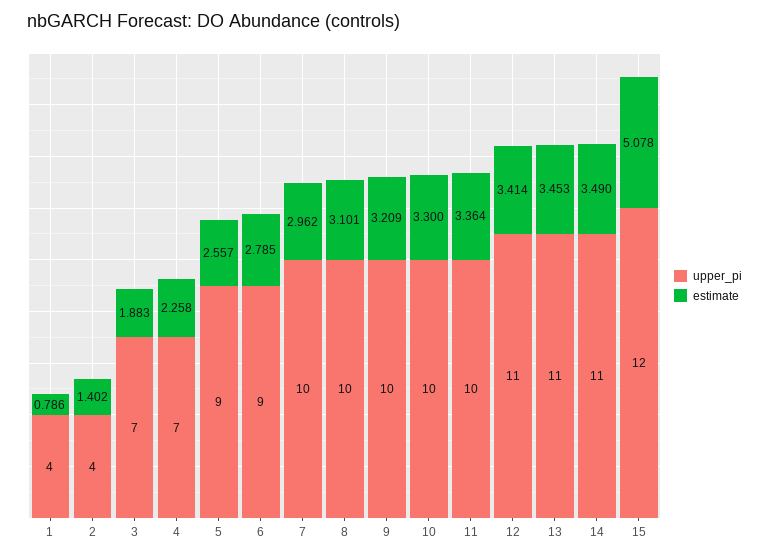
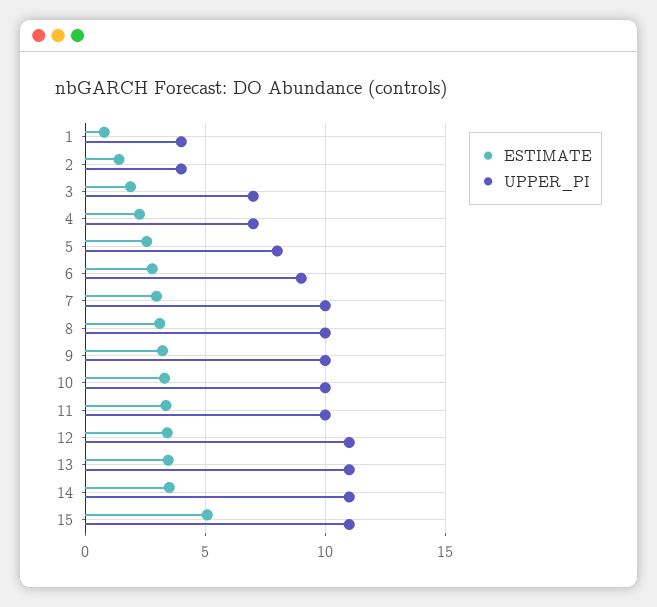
upper_pi, 5: 9 -> 8
upper_pi, 15: 12 -> 11

